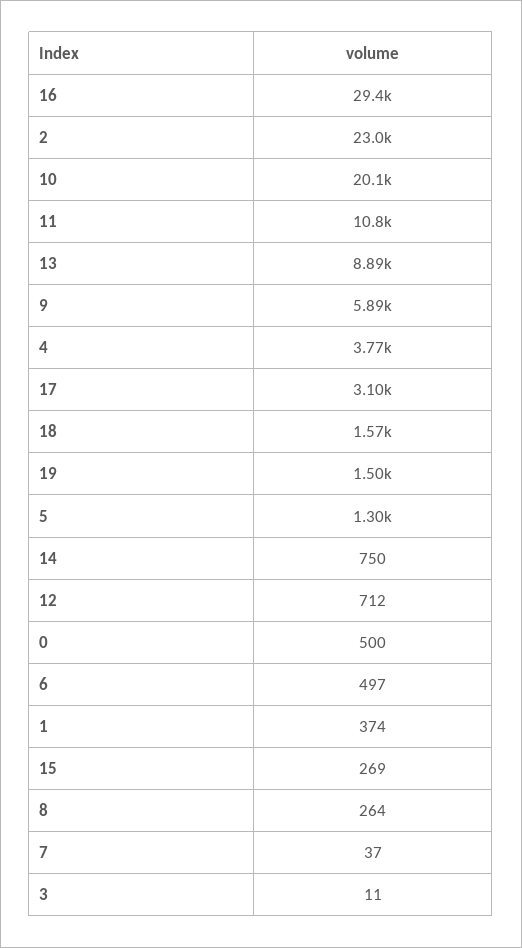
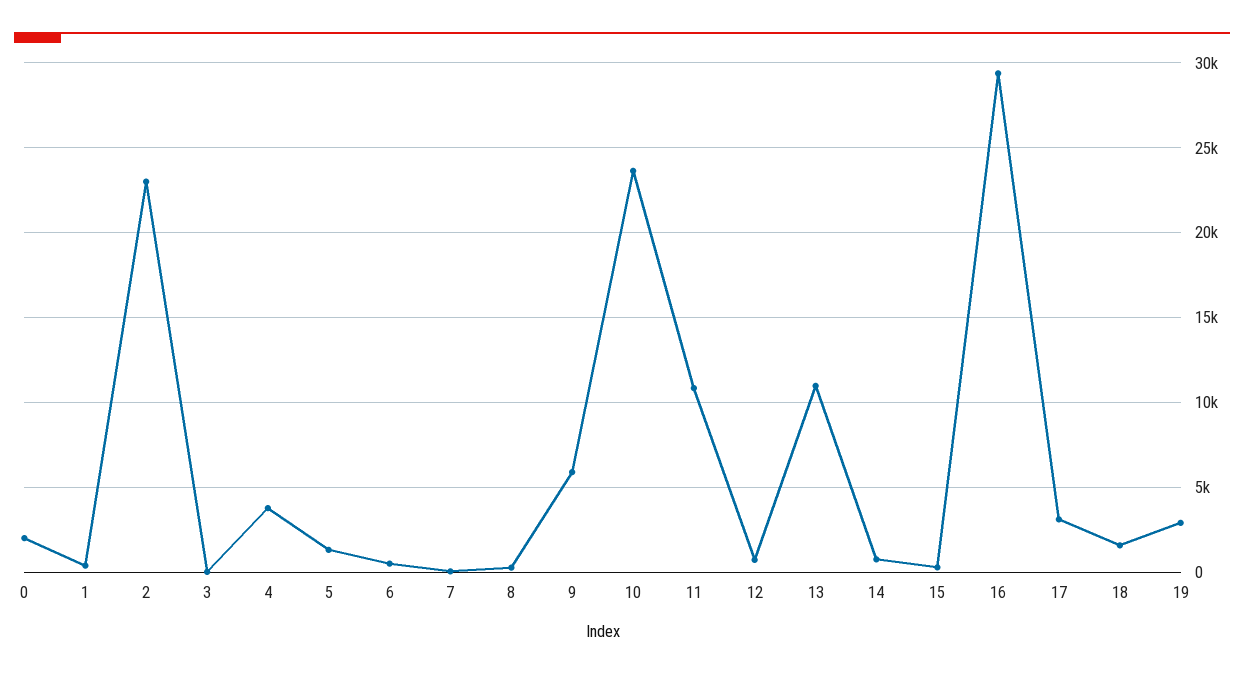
10: 20100 -> 23500
13: 8890 -> 11000
19: 1500 -> 3000
0: 500 -> 2000

